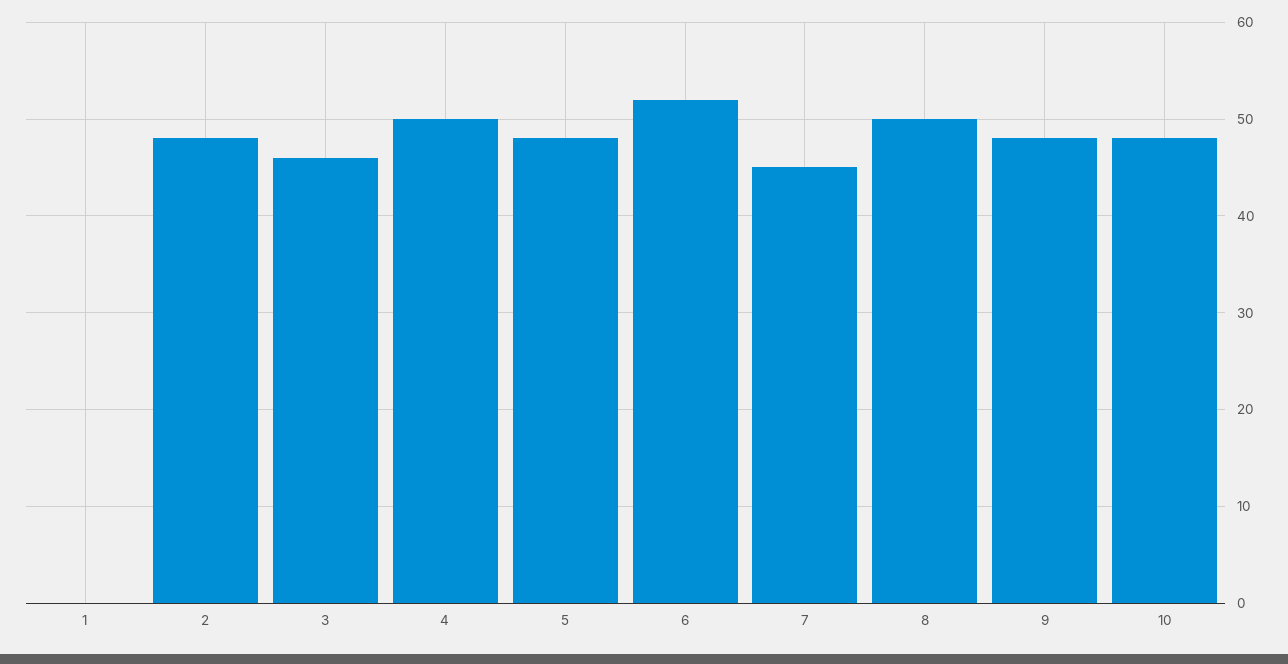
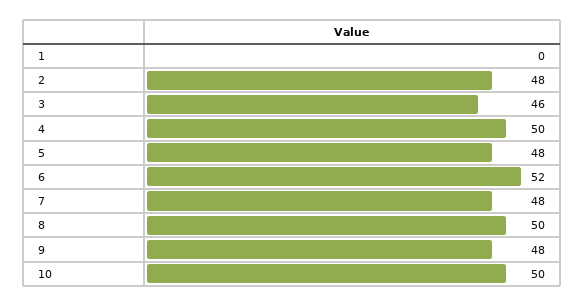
7: 45 -> 48
10: 48 -> 50

